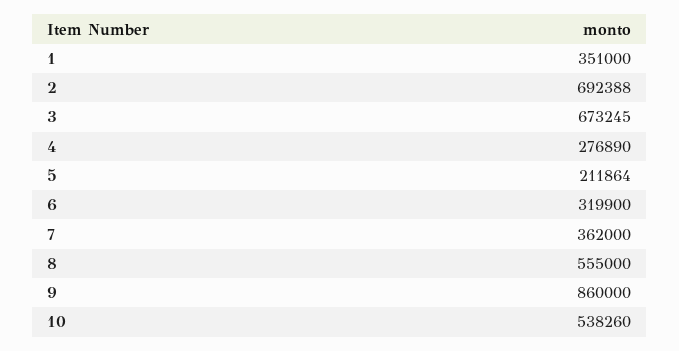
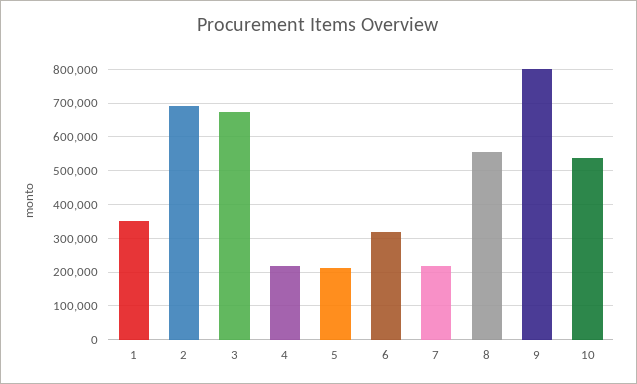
4: 276890 -> 220000
7: 362000 -> 220000
9: 860000 -> 800000

